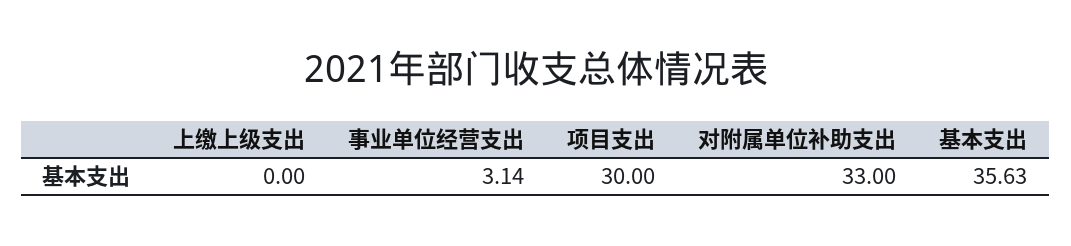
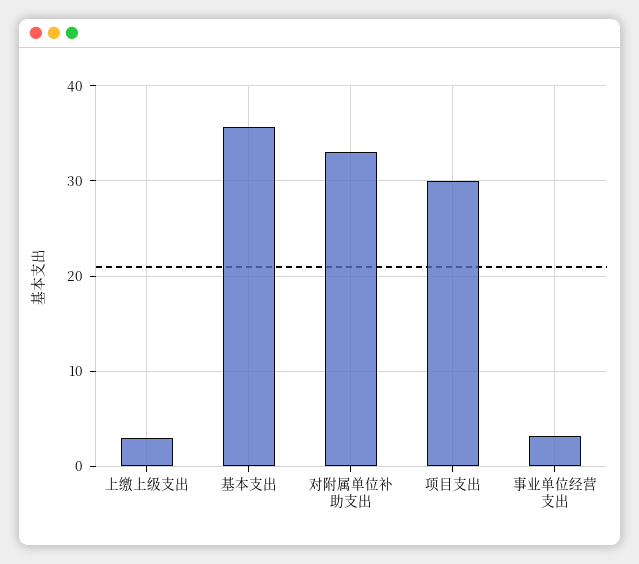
上缴上级支出: 0 -> 3

